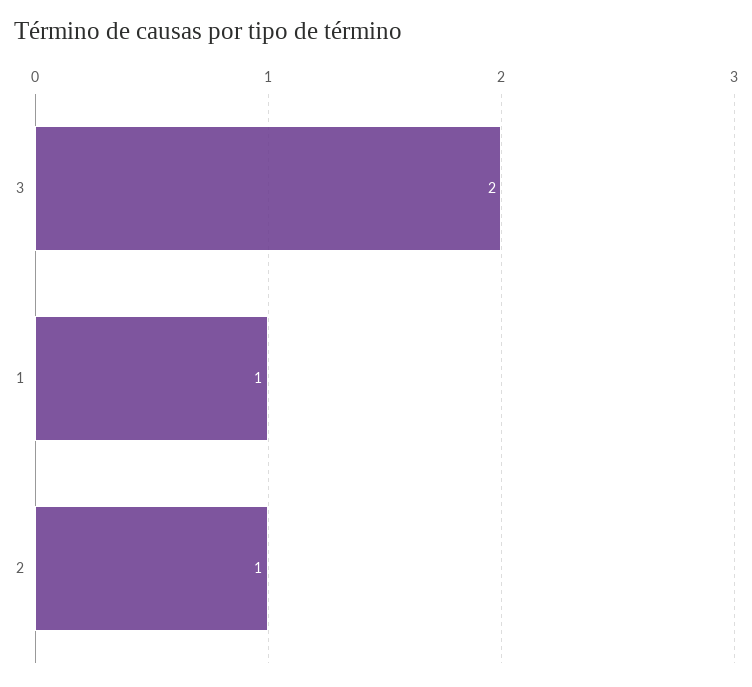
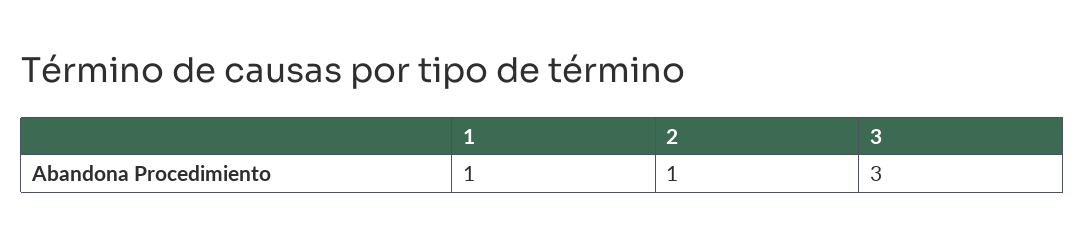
3: 2 -> 3

